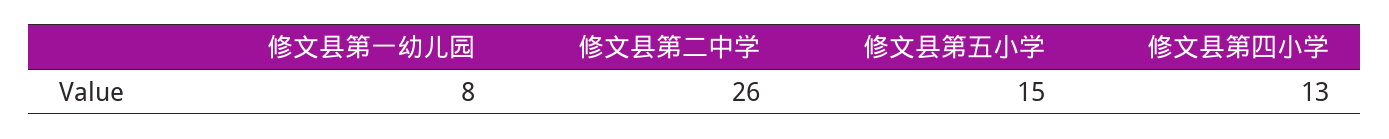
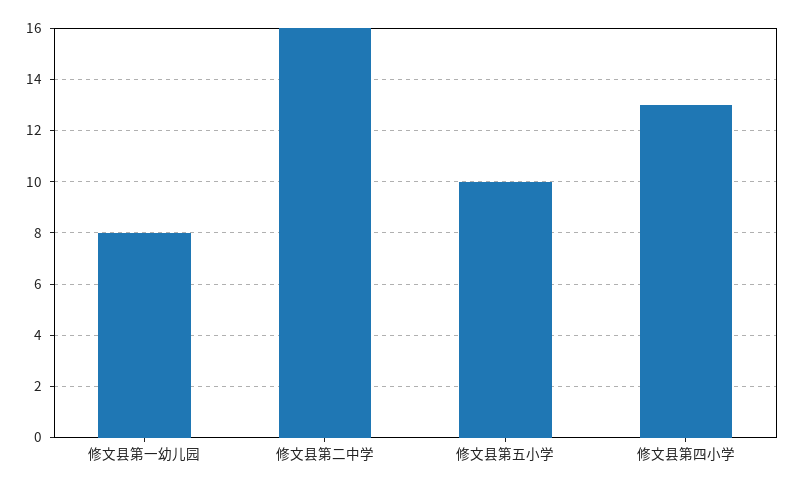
修文县第二中学: 26 -> 16
修文县第五小学: 15 -> 10

